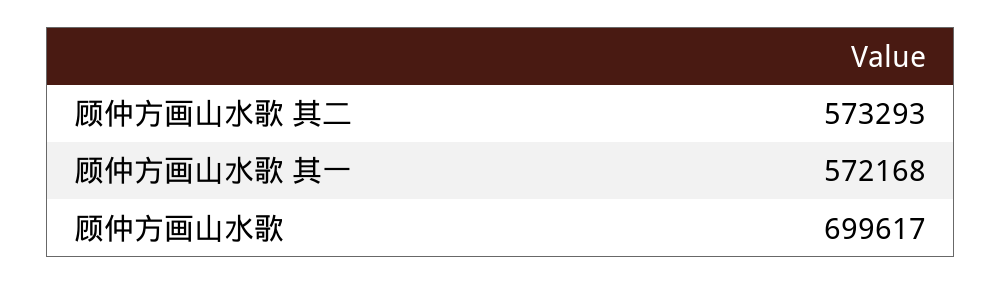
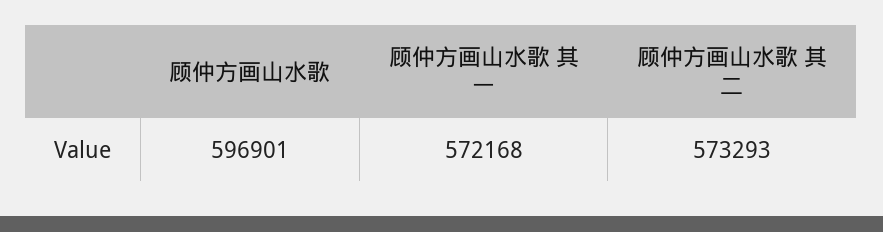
顾仲方画山水歌: 699617 -> 596901

